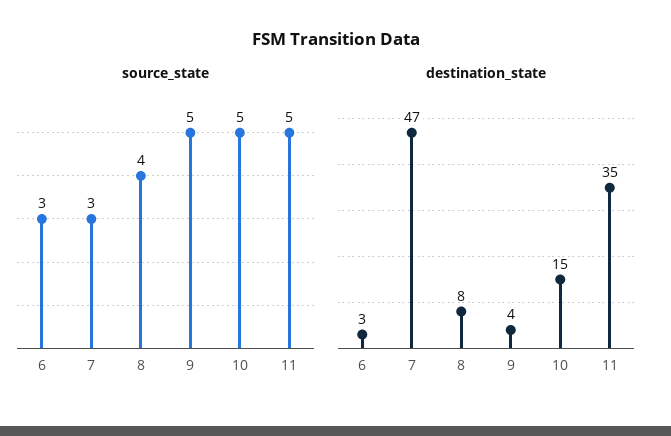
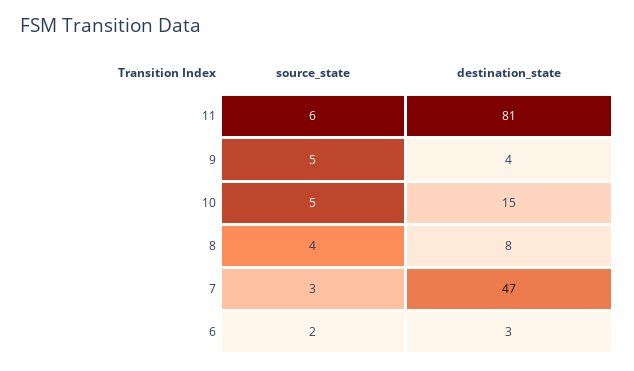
source_state, 6: 3 -> 2
source_state, 11: 5 -> 6
destination_state, 11: 35 -> 81

